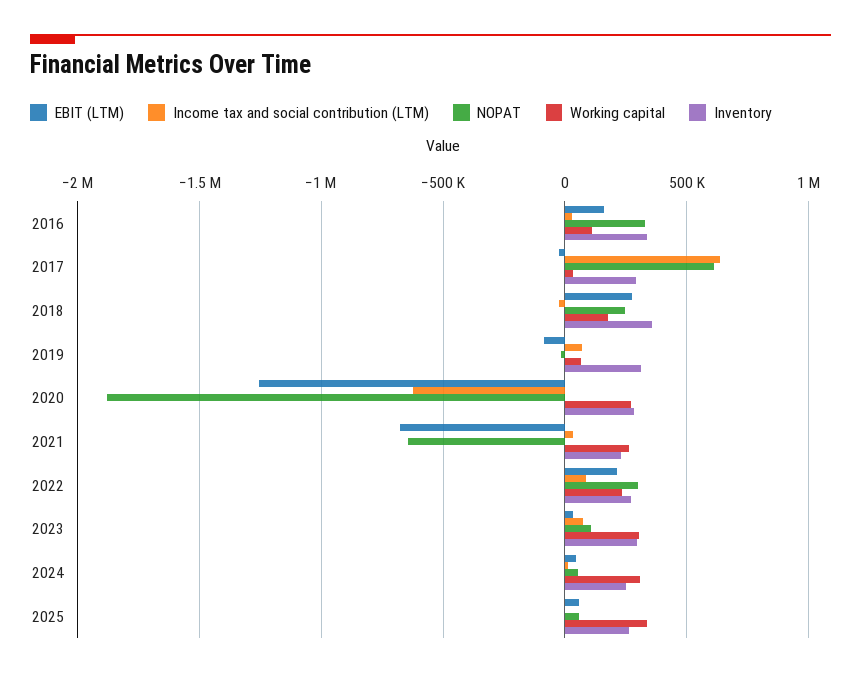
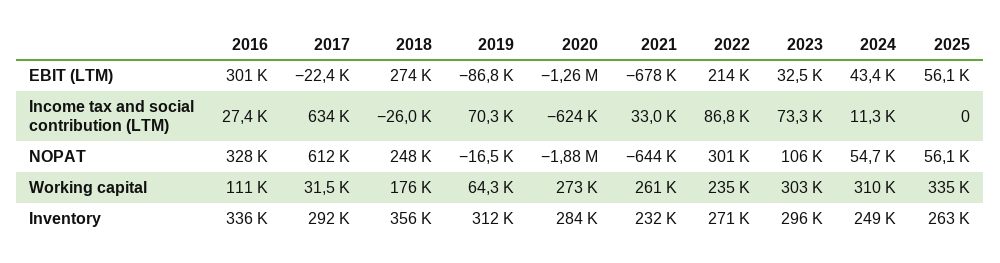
EBIT (LTM), 2016: 150000 -> 301000

